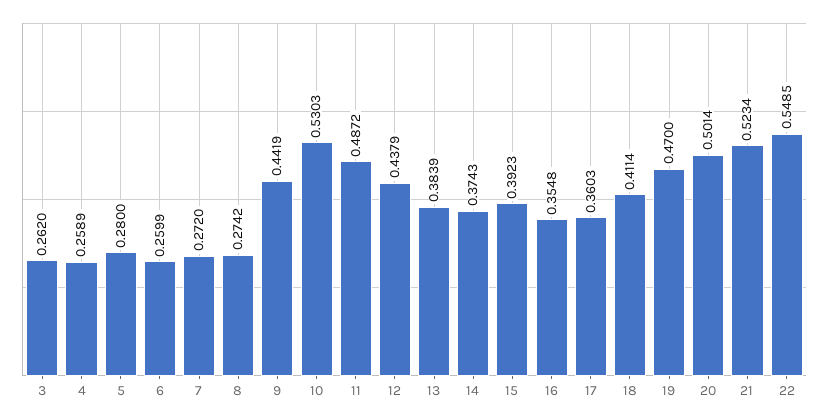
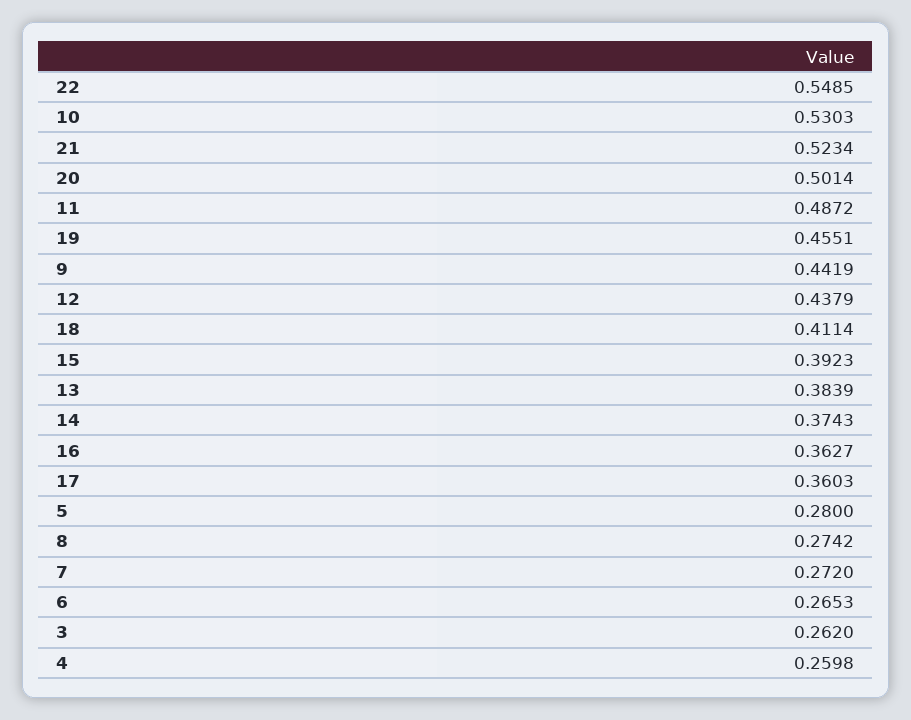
4: 0.2589 -> 0.2598
6: 0.2599 -> 0.2653
16: 0.3548 -> 0.3627
19: 0.47 -> 0.4551

